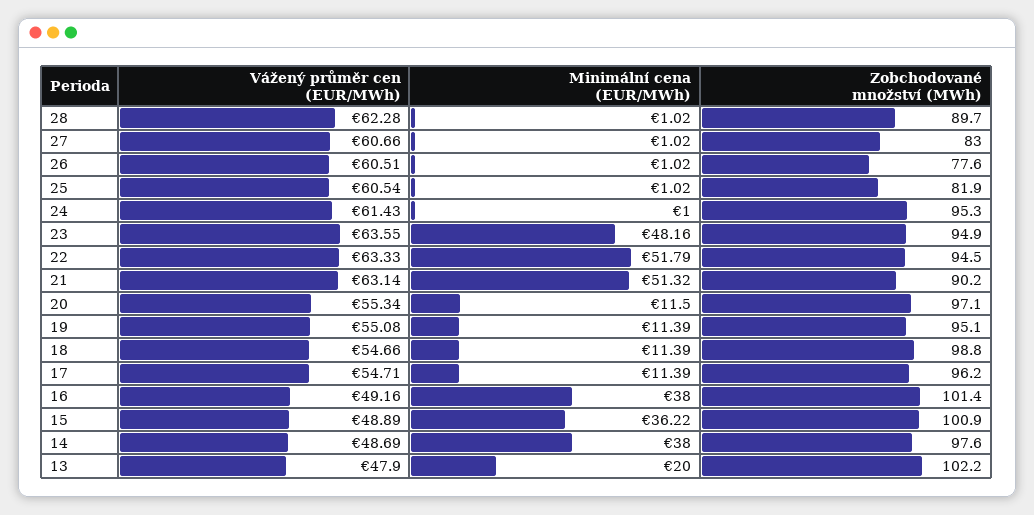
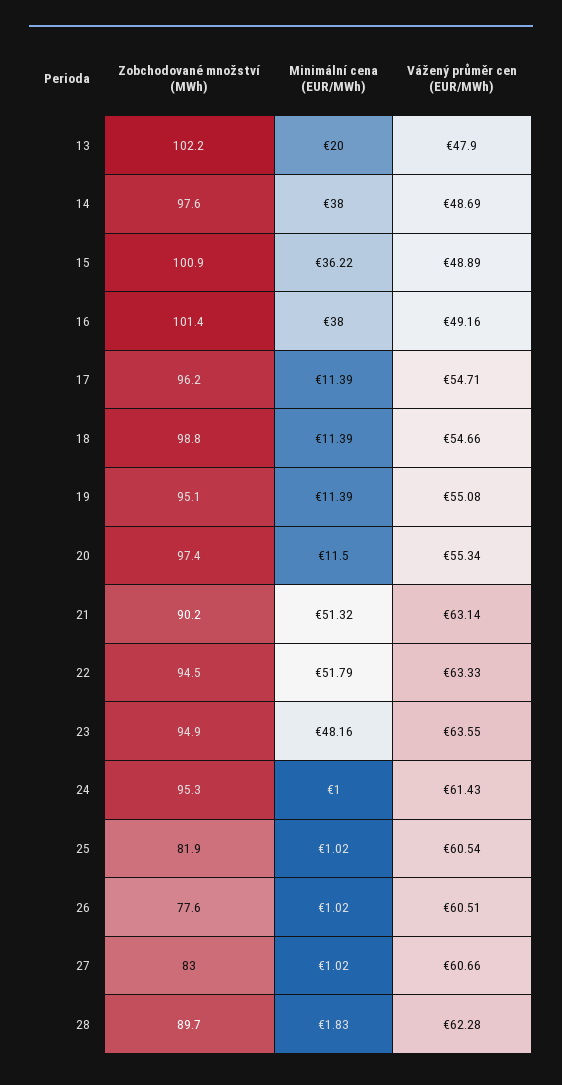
Minimální cena (EUR/MWh), 28: 1.02 -> 1.83
Zobchodované množství (MWh), 20: 97.1 -> 97.4

